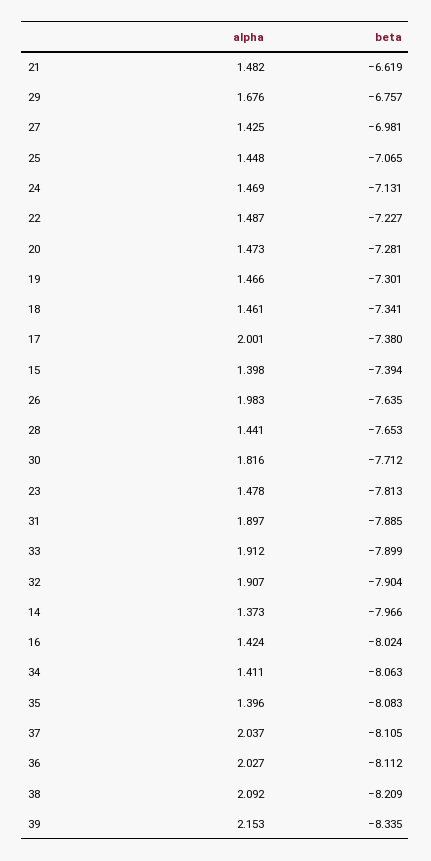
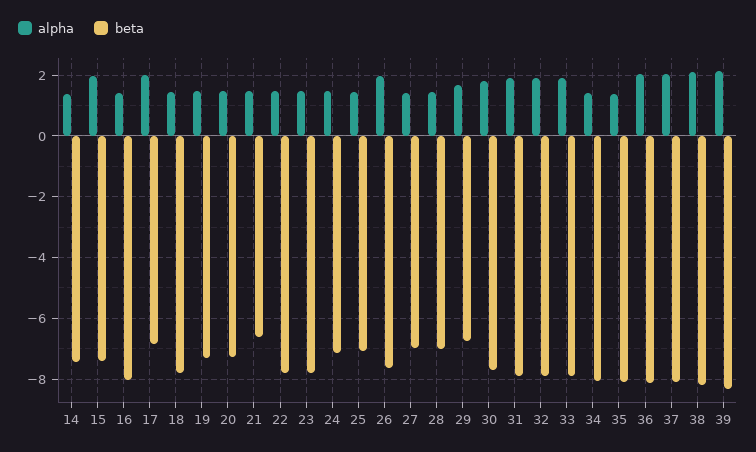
beta, 22: -7.227 -> -7.8
beta, 18: -7.341 -> -7.8
beta, 17: -7.38 -> -6.8
alpha, 15: 1.398 -> 2
beta, 28: -7.653 -> -7
beta, 14: -7.966 -> -7.4

